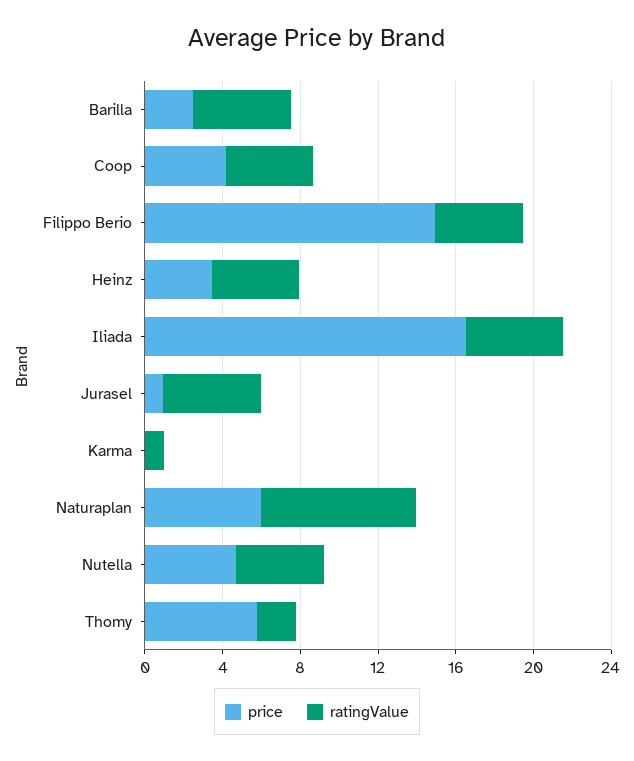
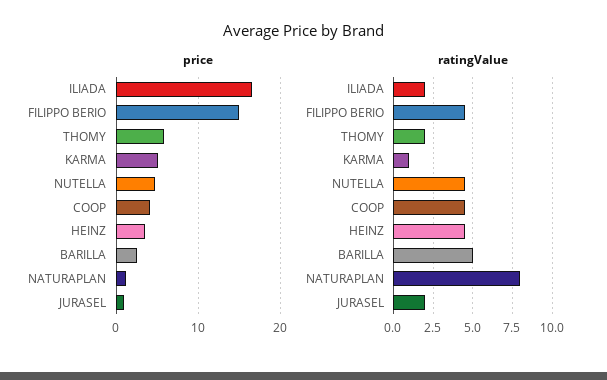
ratingValue, Iliada: 5 -> 2
ratingValue, Jurasel: 5 -> 2
price, Karma: 0 -> 5
price, Naturaplan: 6 -> 1

